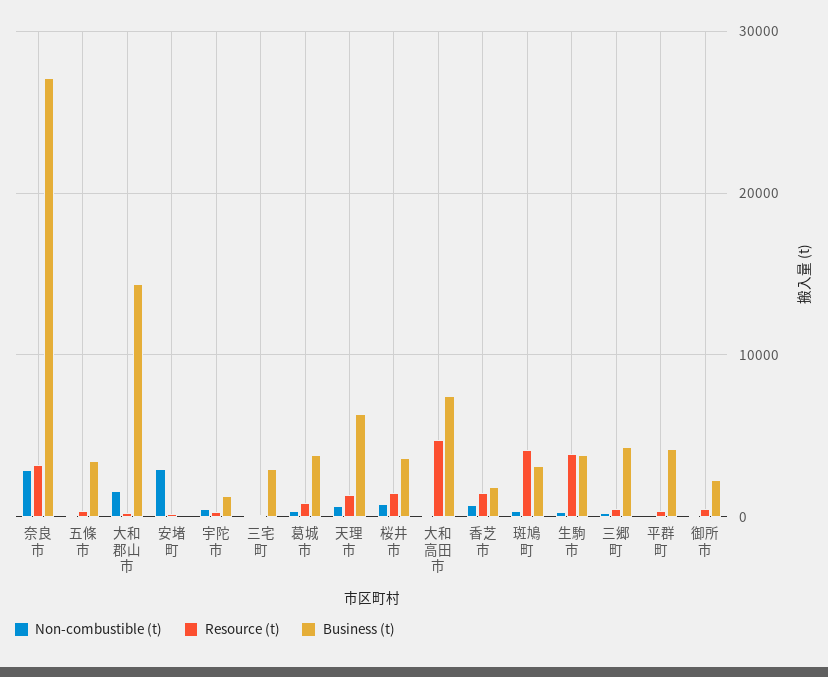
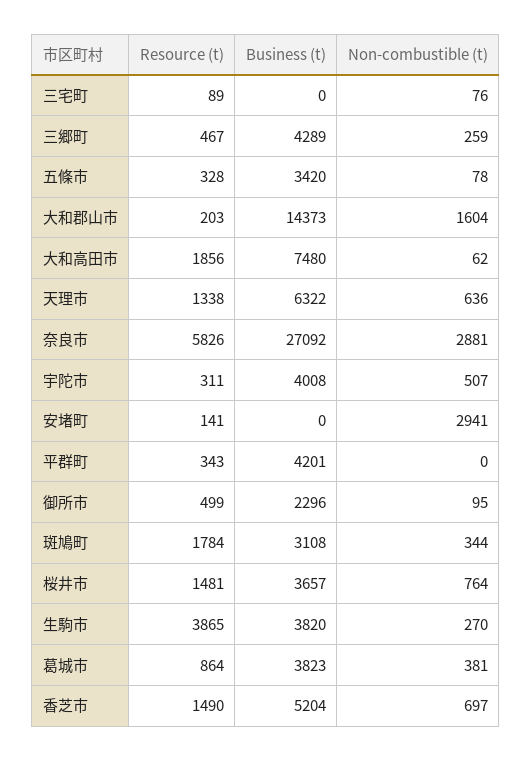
Resource (t), 奈良市: 3000 -> 5826
Business (t), 宇陀市: 1000 -> 4008
Business (t), 三宅町: 3000 -> 0
Resource (t), 大和高田市: 5000 -> 1856
Business (t), 香芝市: 2000 -> 5204
Resource (t), 斑鳩町: 4000 -> 1784

